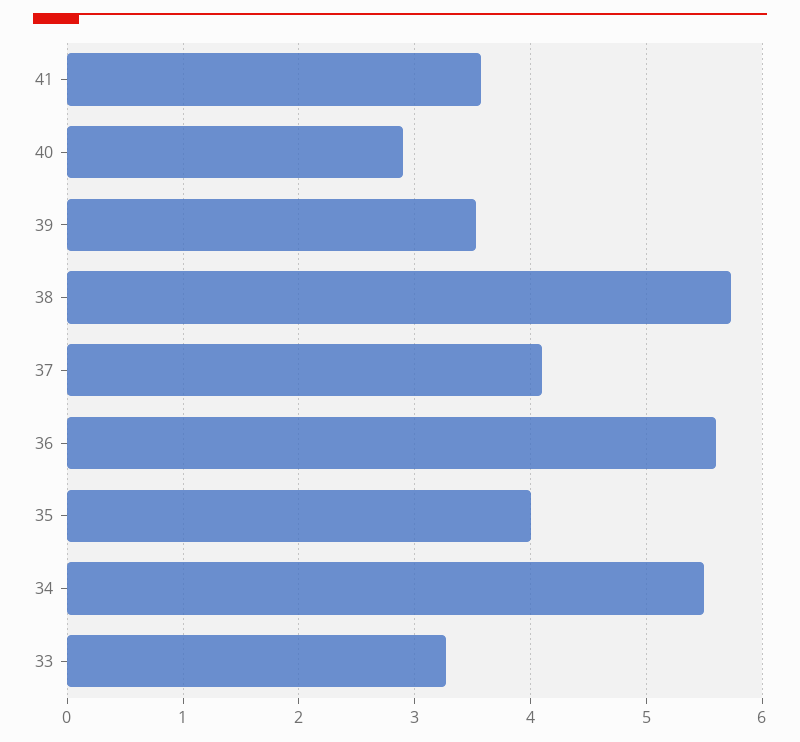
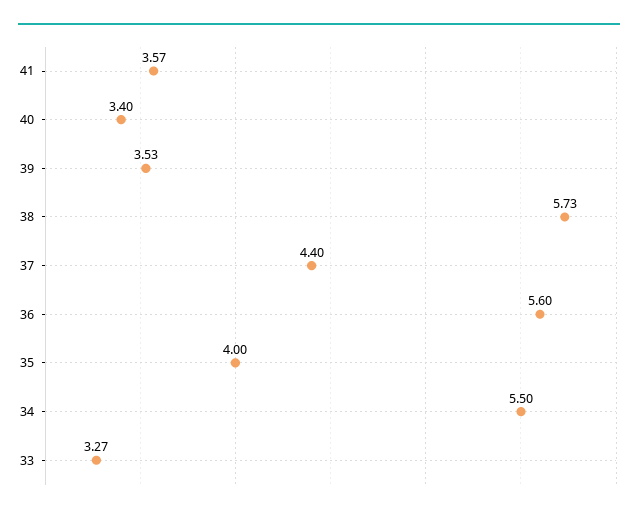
40: 2.9 -> 3.4
37: 4.1 -> 4.4

